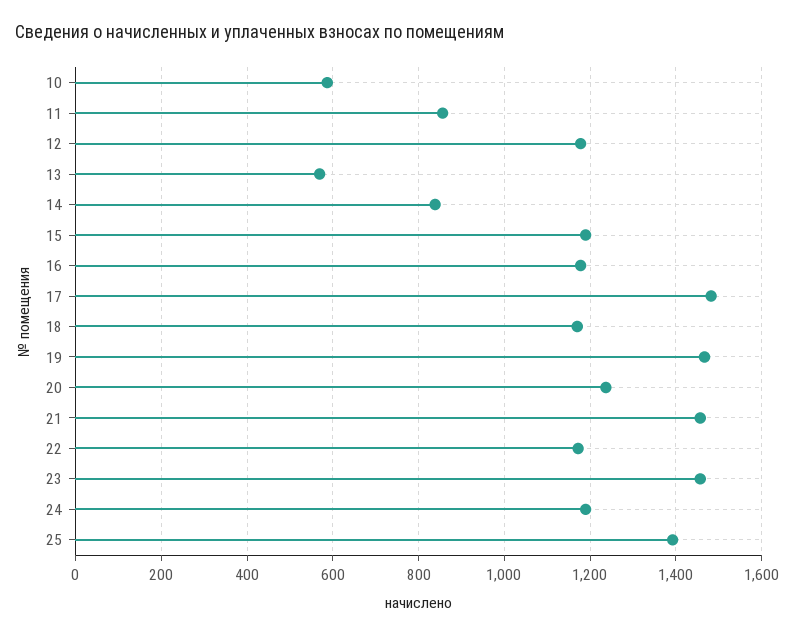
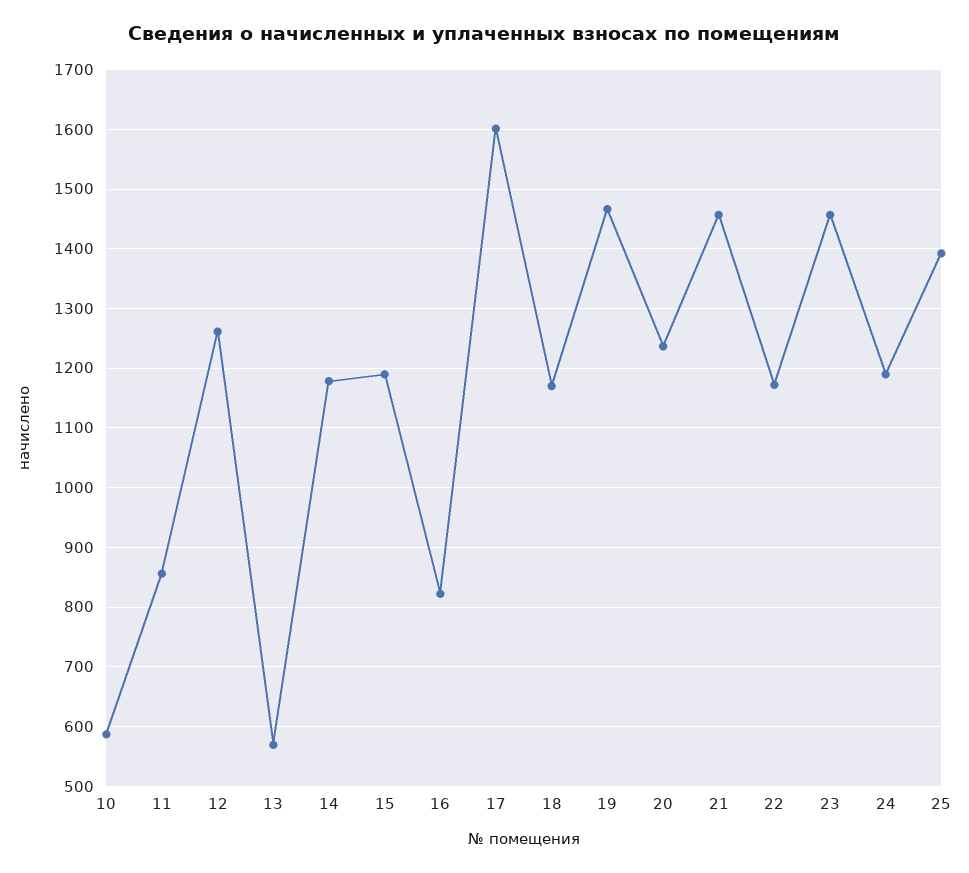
12: 1180 -> 1260
14: 840 -> 1180
16: 1180 -> 820
17: 1480 -> 1600

